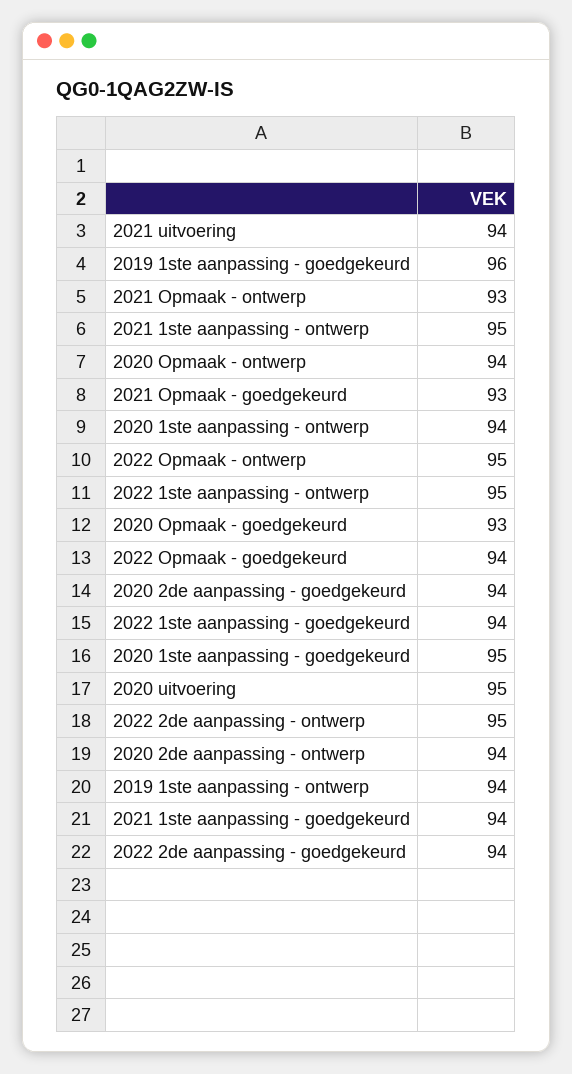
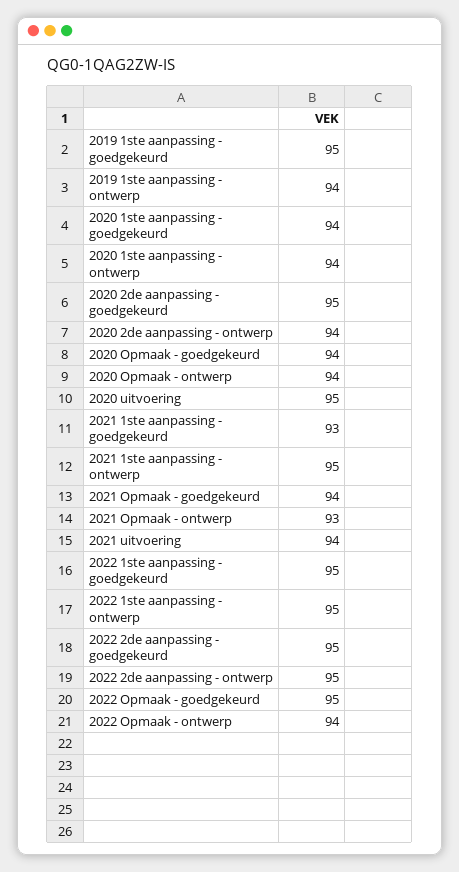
2019 1ste aanpassing - goedgekeurd: 96 -> 95
2021 Opmaak - goedgekeurd: 93 -> 94
2022 Opmaak - ontwerp: 95 -> 94
2020 Opmaak - goedgekeurd: 93 -> 94
2022 Opmaak - goedgekeurd: 94 -> 95
2020 2de aanpassing - goedgekeurd: 94 -> 95
2022 1ste aanpassing - goedgekeurd: 94 -> 95
2020 1ste aanpassing - goedgekeurd: 95 -> 94
2021 1ste aanpassing - goedgekeurd: 94 -> 93
2022 2de aanpassing - goedgekeurd: 94 -> 95

